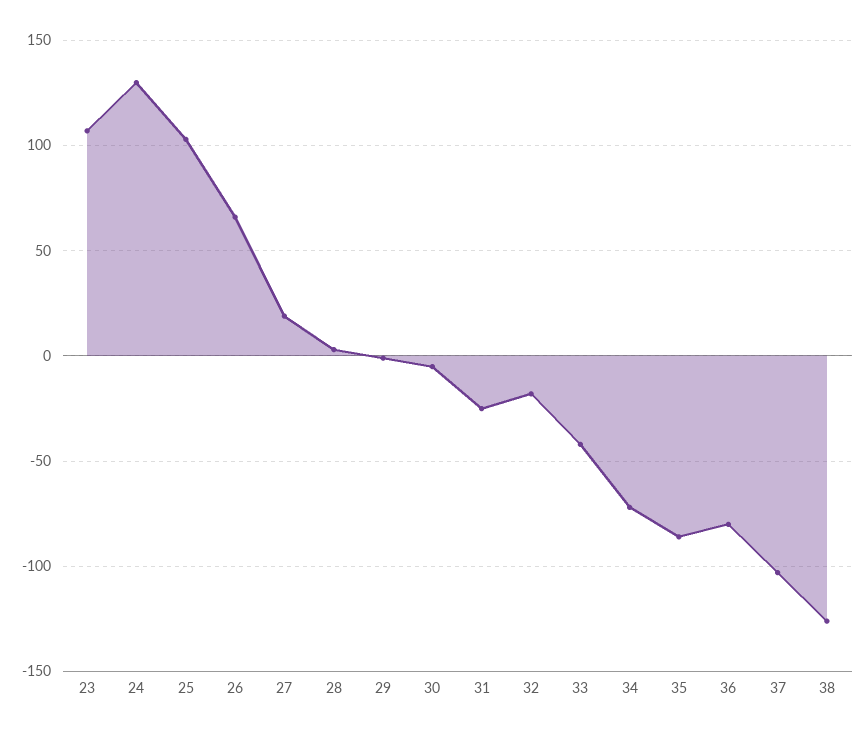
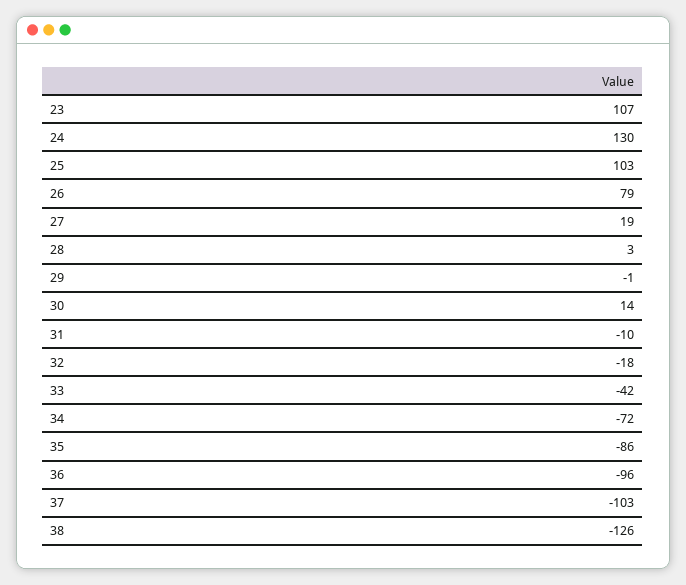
26: 65 -> 79
30: -5 -> 14
31: -25 -> -10
36: -80 -> -96

